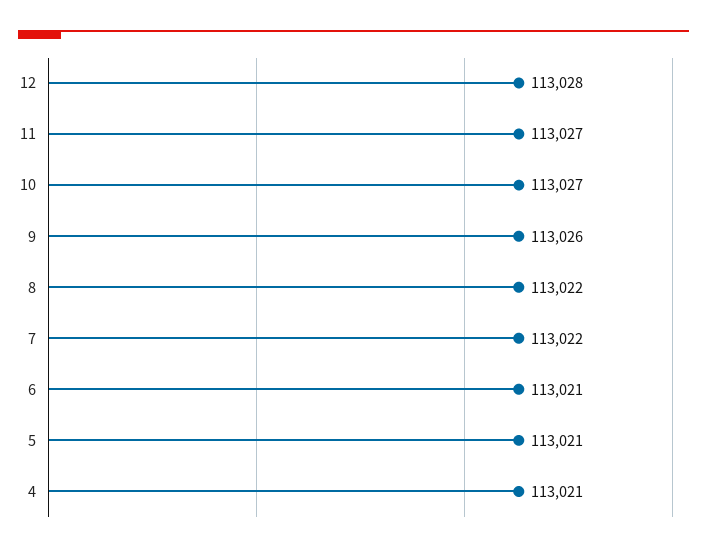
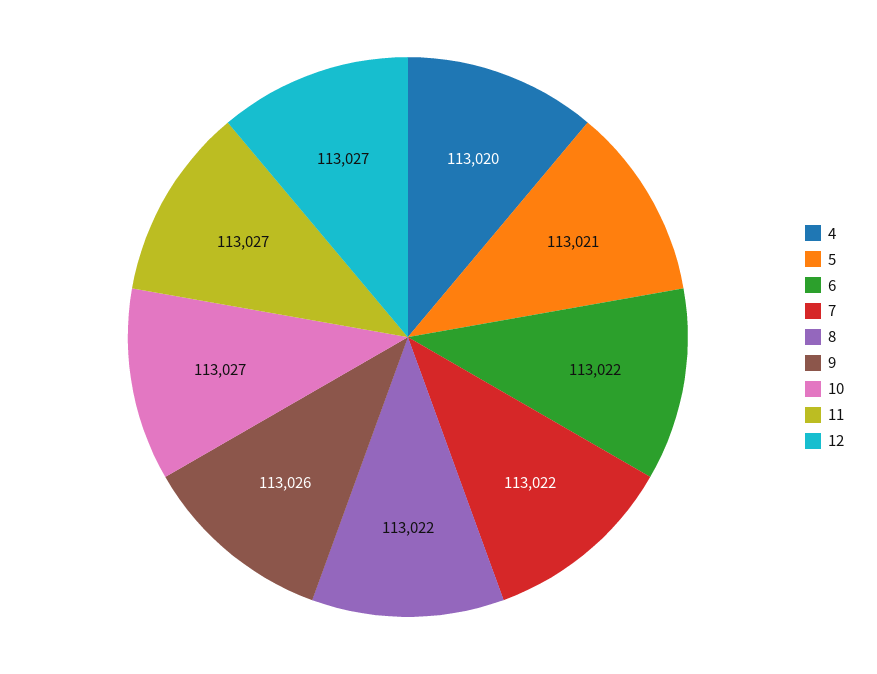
12: 113028 -> 113027
6: 113021 -> 113022
4: 113021 -> 113020

